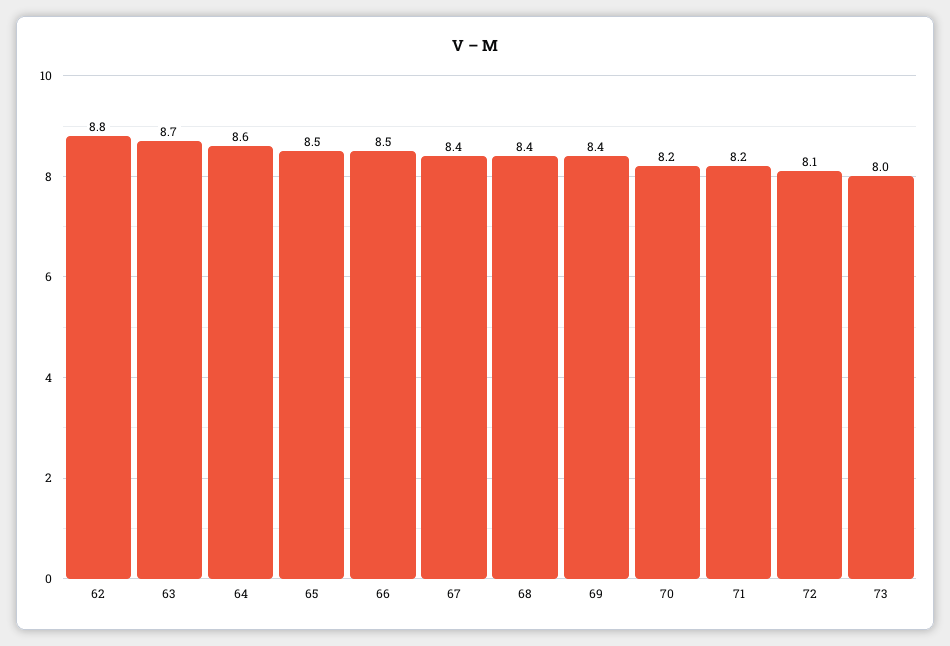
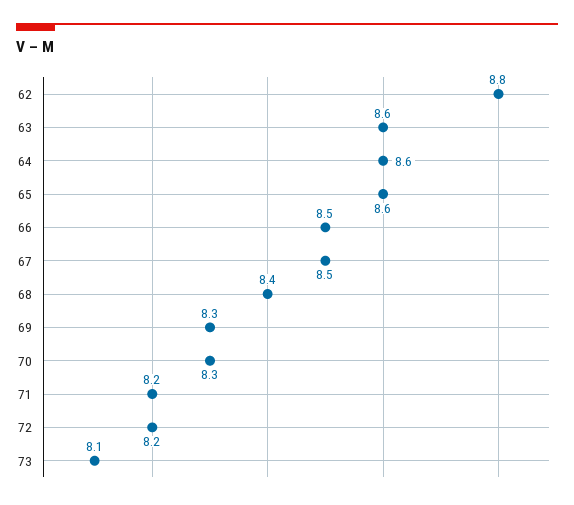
63: 8.7 -> 8.6
65: 8.5 -> 8.6
67: 8.4 -> 8.5
69: 8.4 -> 8.3
70: 8.2 -> 8.3
72: 8.1 -> 8.2
73: 8 -> 8.1

